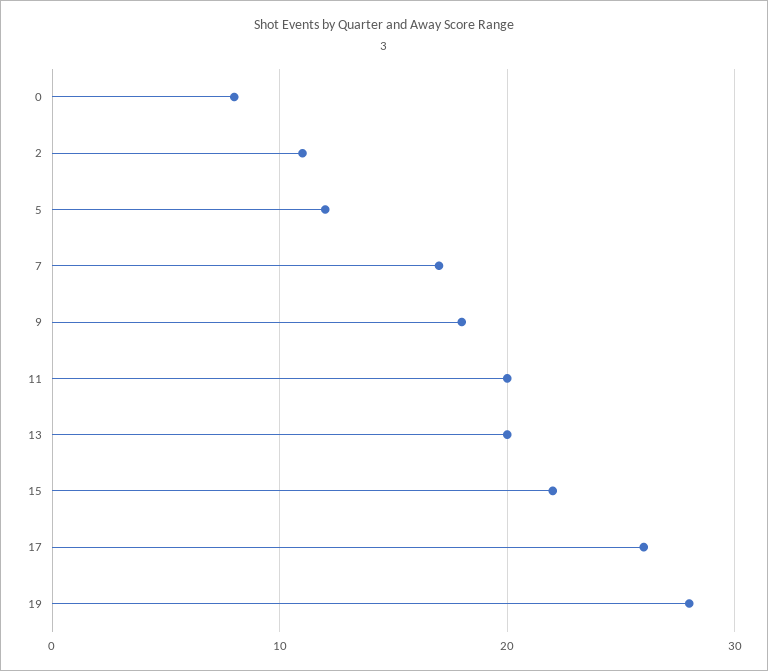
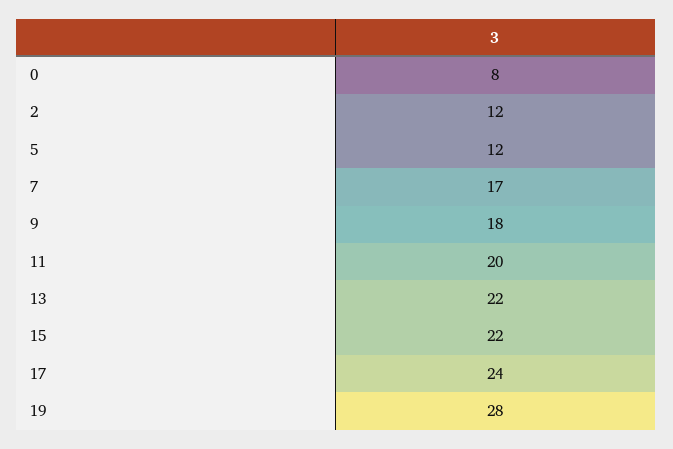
2: 11 -> 12
13: 20 -> 22
17: 26 -> 24

